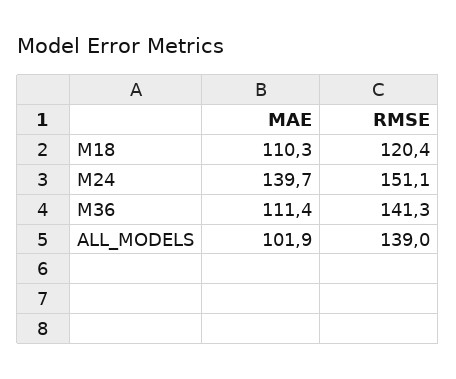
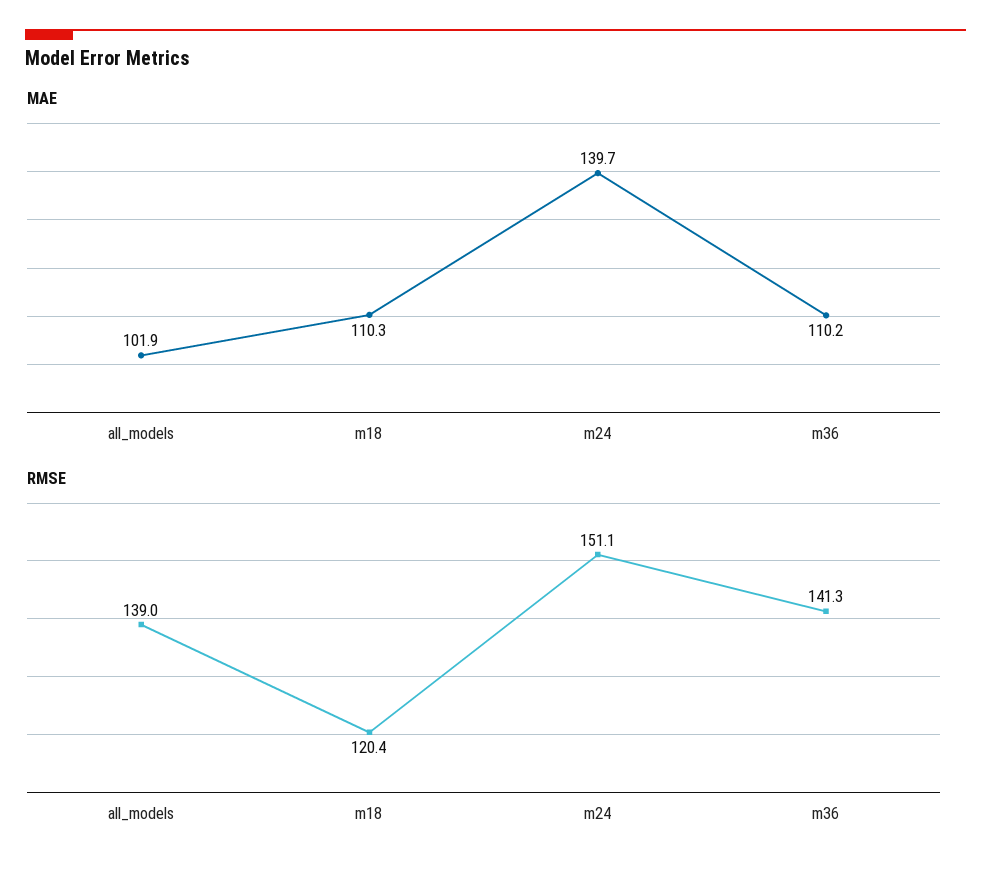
MAE, M36: 111.4 -> 110.2

